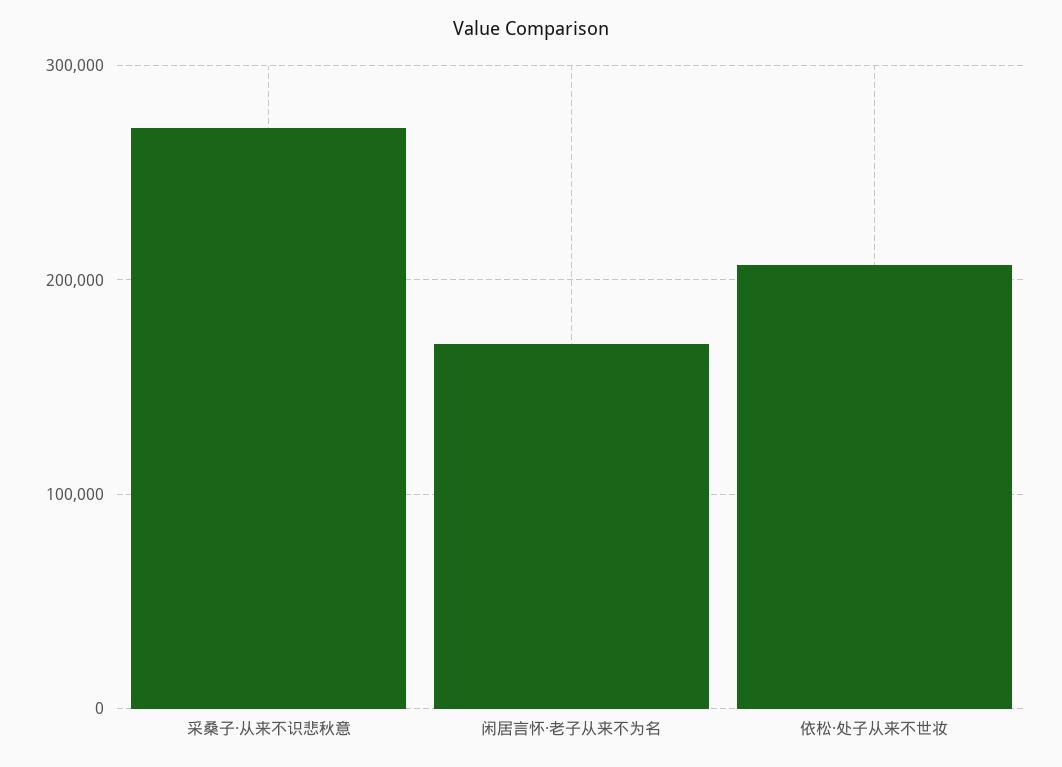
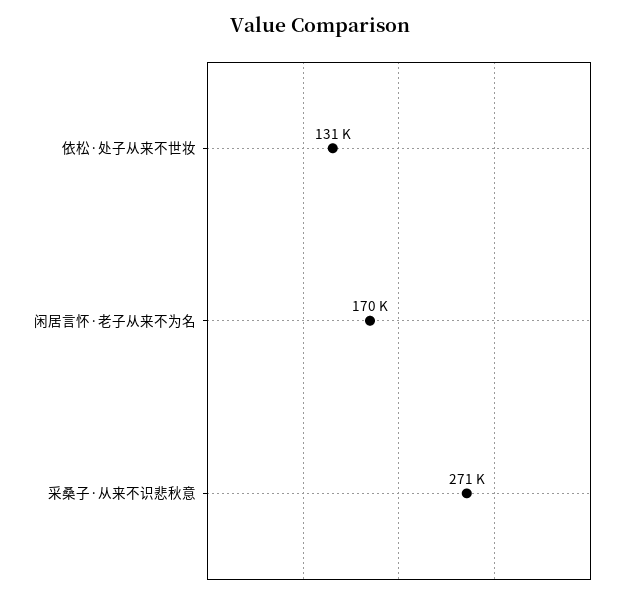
依松·处子从来不世妆: 210000 -> 131000

